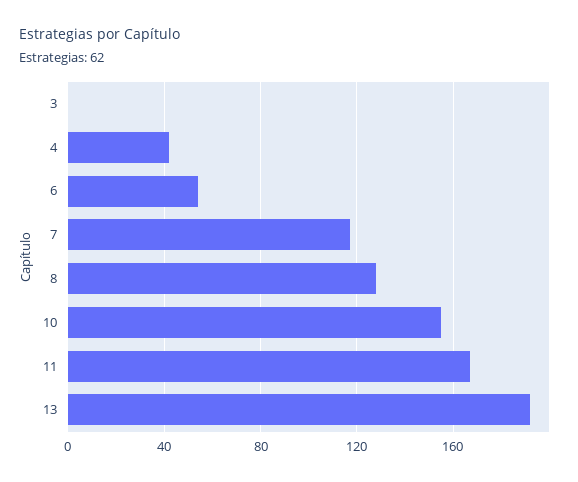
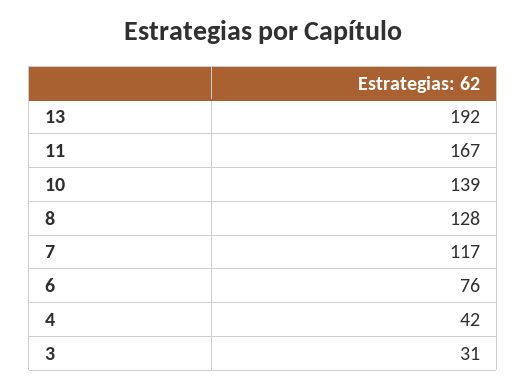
3: 0 -> 31
6: 55 -> 76
10: 155 -> 139

